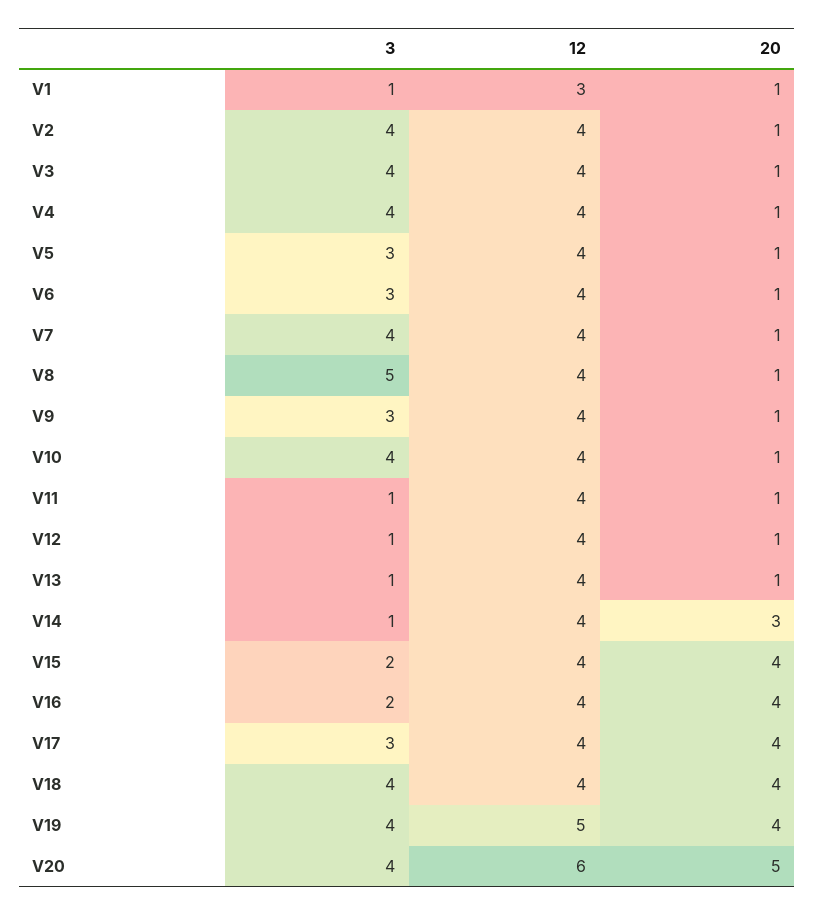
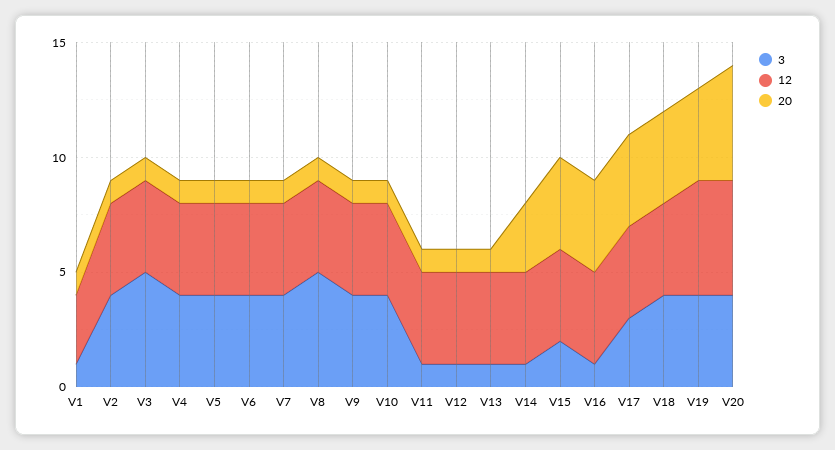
3, V3: 4 -> 5
3, V5: 3 -> 4
3, V6: 3 -> 4
3, V9: 3 -> 4
3, V16: 2 -> 1
12, V20: 6 -> 5

